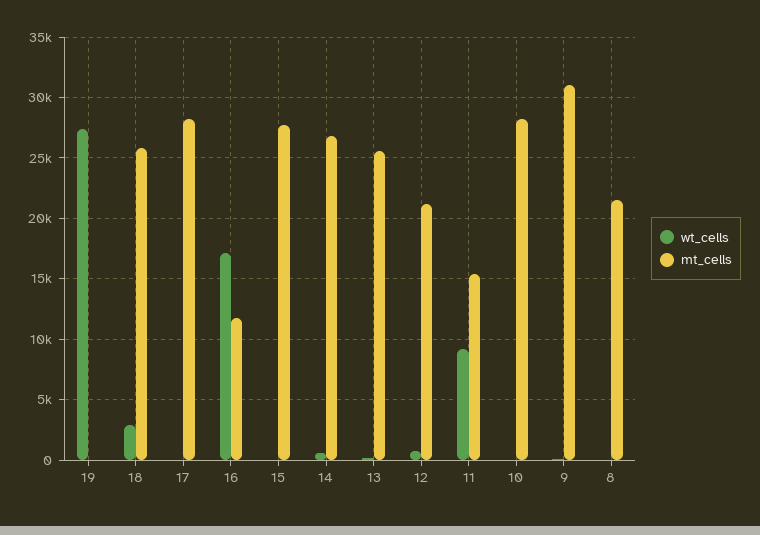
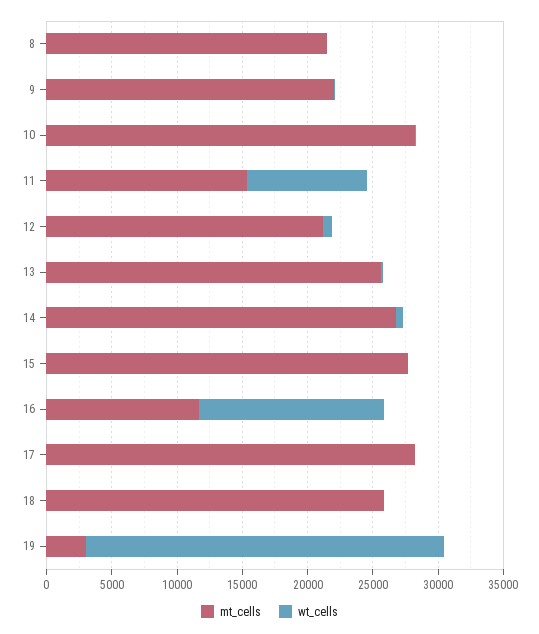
mt_cells, 19: 0 -> 3000
wt_cells, 18: 3000 -> 0
wt_cells, 16: 17000 -> 14000
mt_cells, 9: 31000 -> 22000

